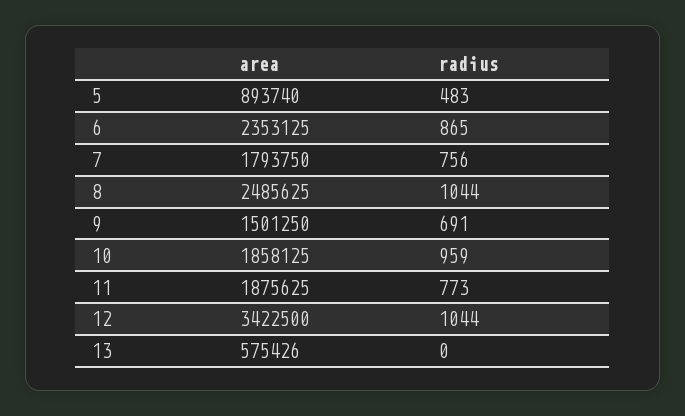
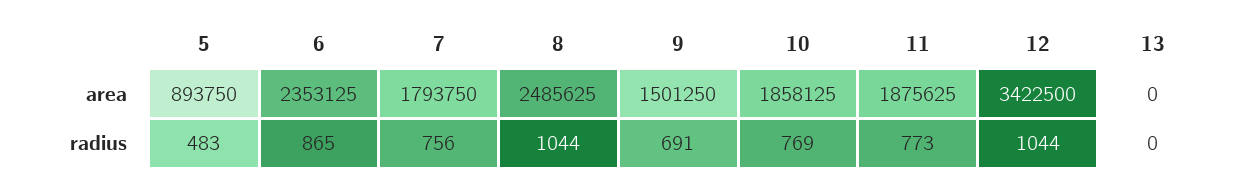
area, 5: 893740 -> 893750
radius, 10: 959 -> 769
area, 13: 575426 -> 0

